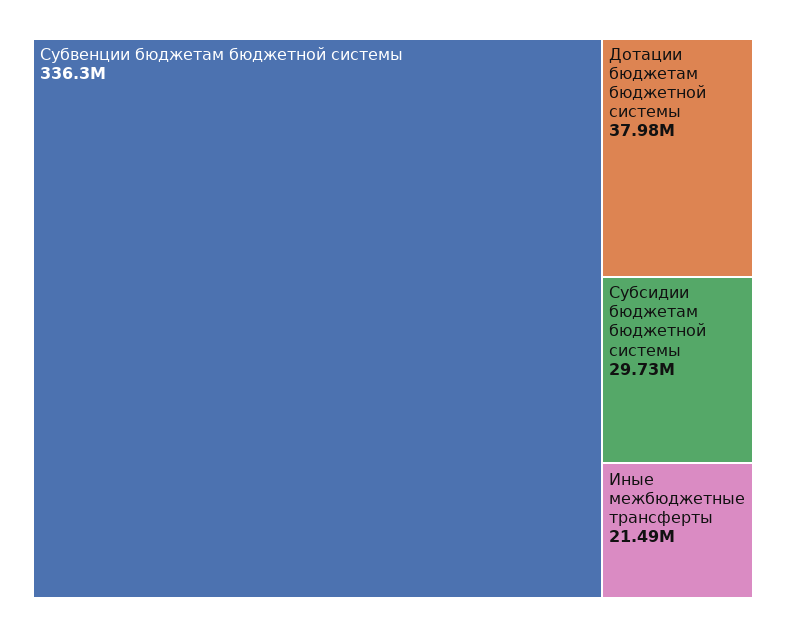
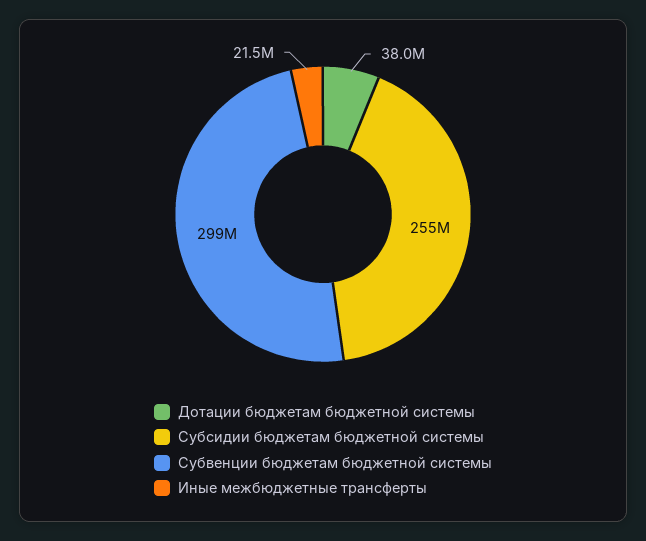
Субвенции бюджетам бюджетной системы: 336300000 -> 299000000
Субсидии бюджетам бюджетной системы: 29730000 -> 255000000

